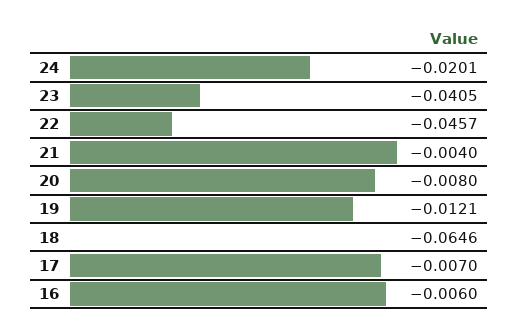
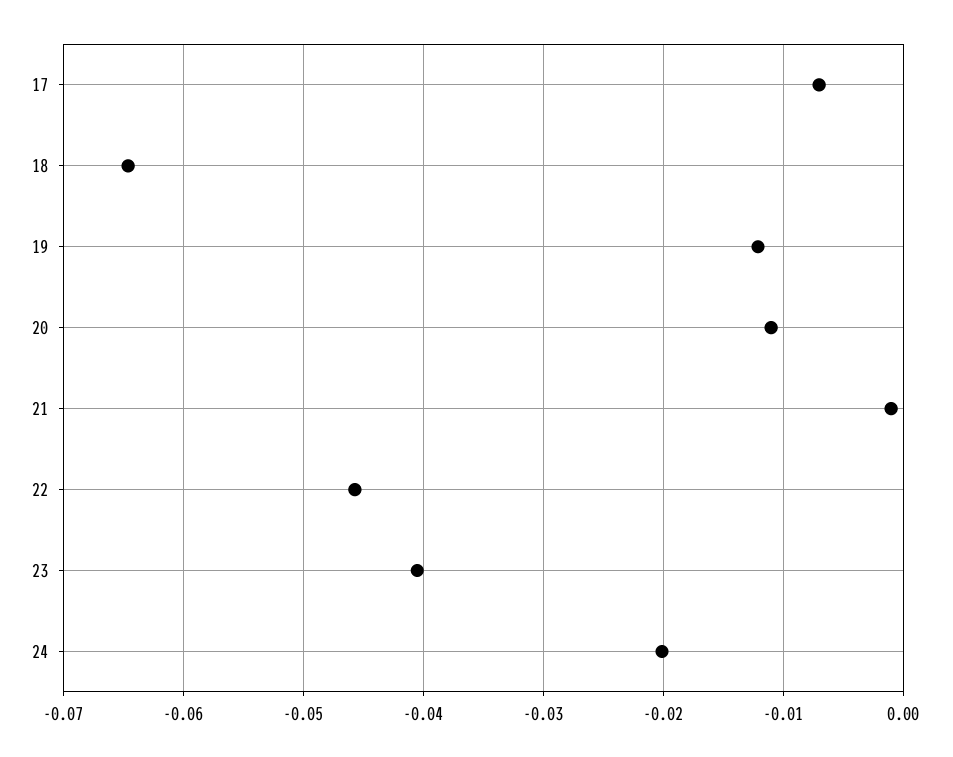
21: -0.004 -> -0.001
20: -0.008 -> -0.011
16: -0.006 -> none

